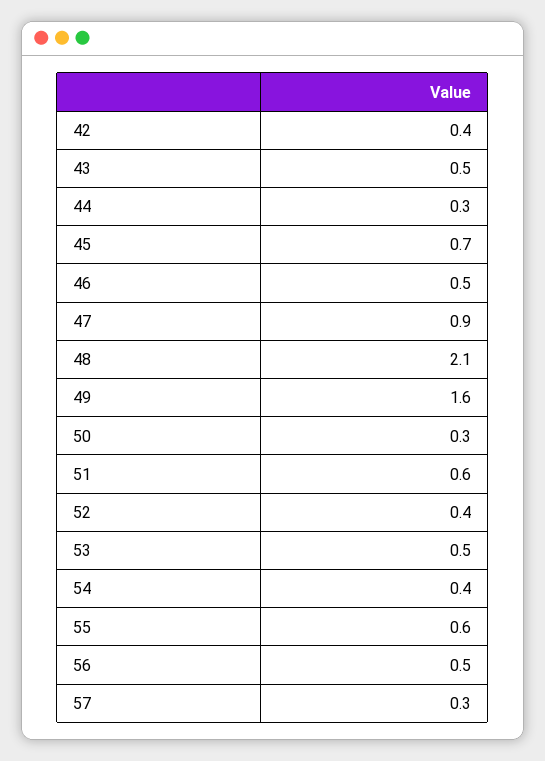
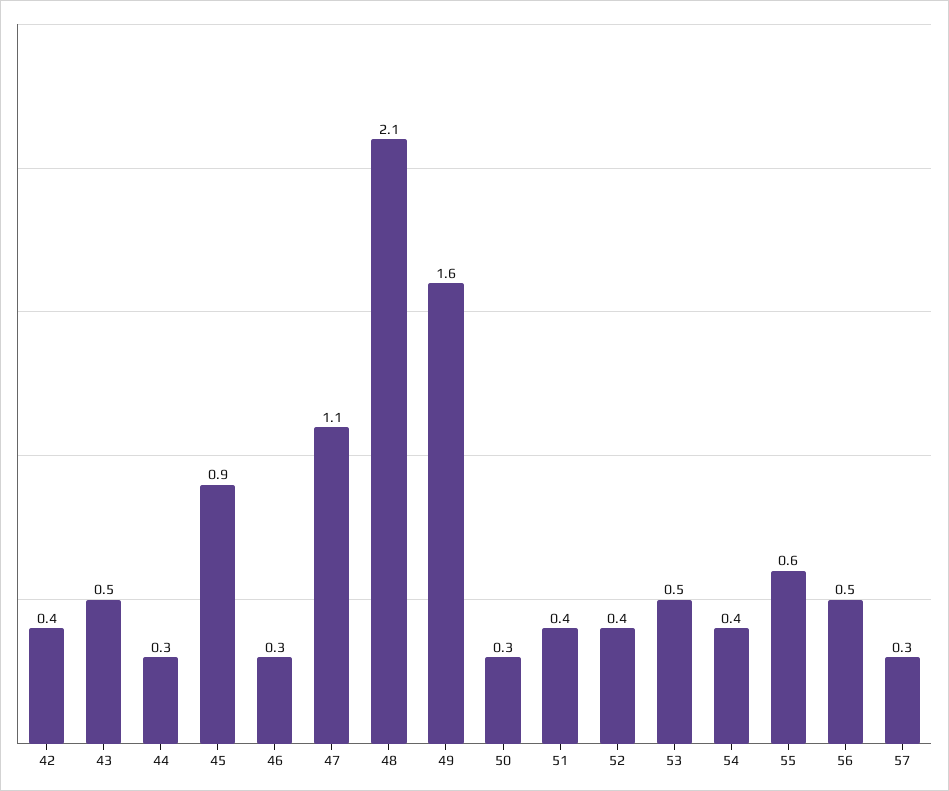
45: 0.7 -> 0.9
46: 0.5 -> 0.3
47: 0.9 -> 1.1
51: 0.6 -> 0.4

